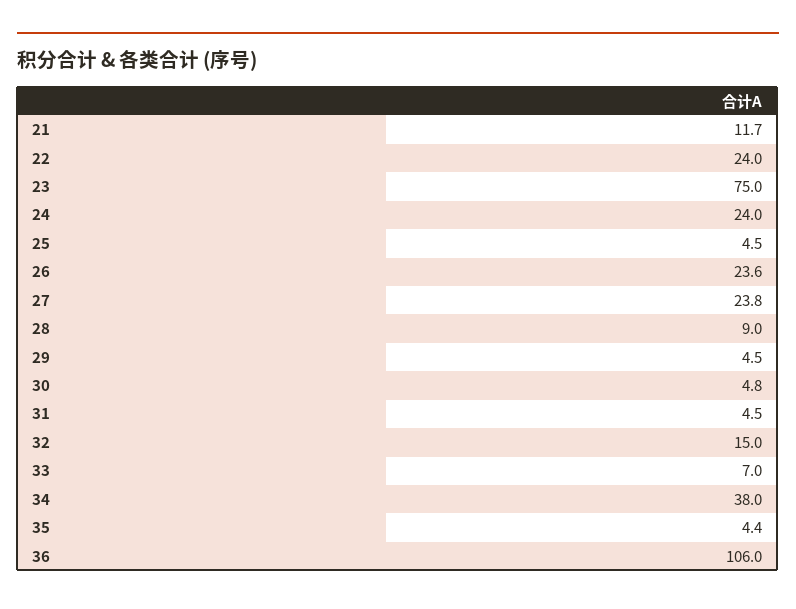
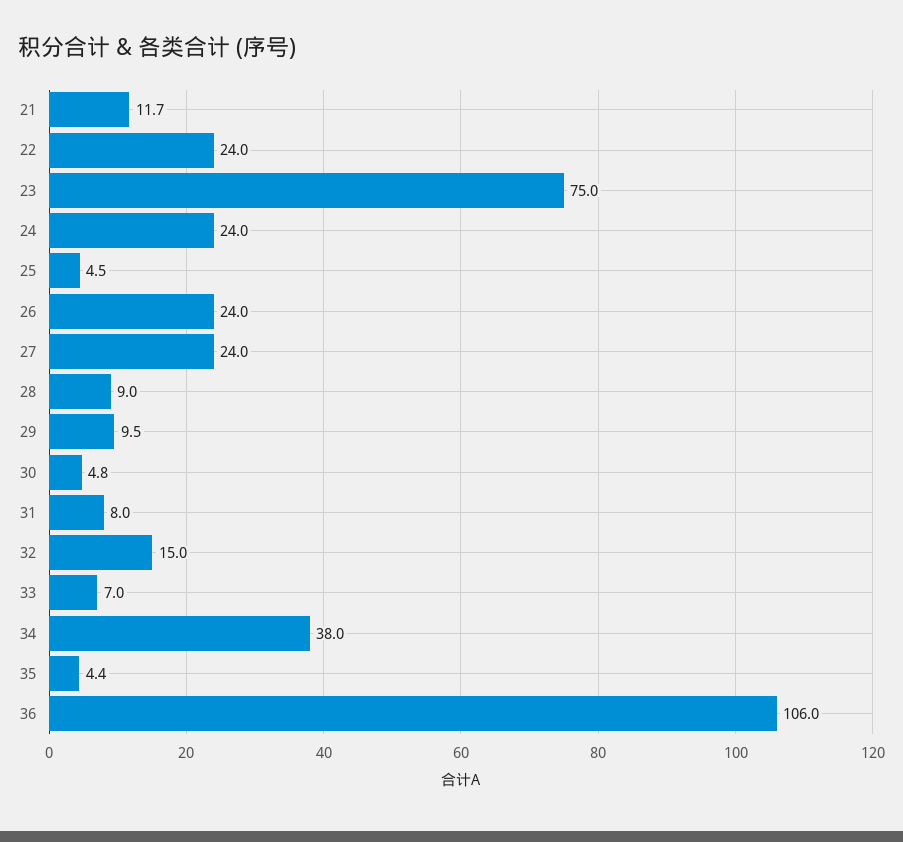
26: 23.6 -> 24
27: 23.8 -> 24
29: 4.5 -> 9.5
31: 4.5 -> 8

